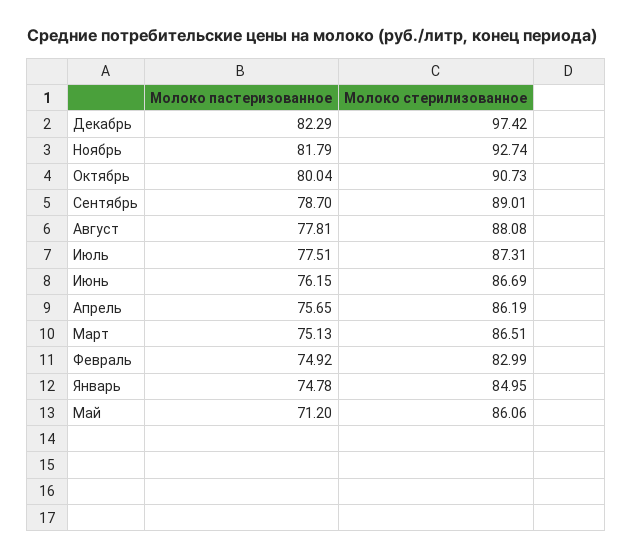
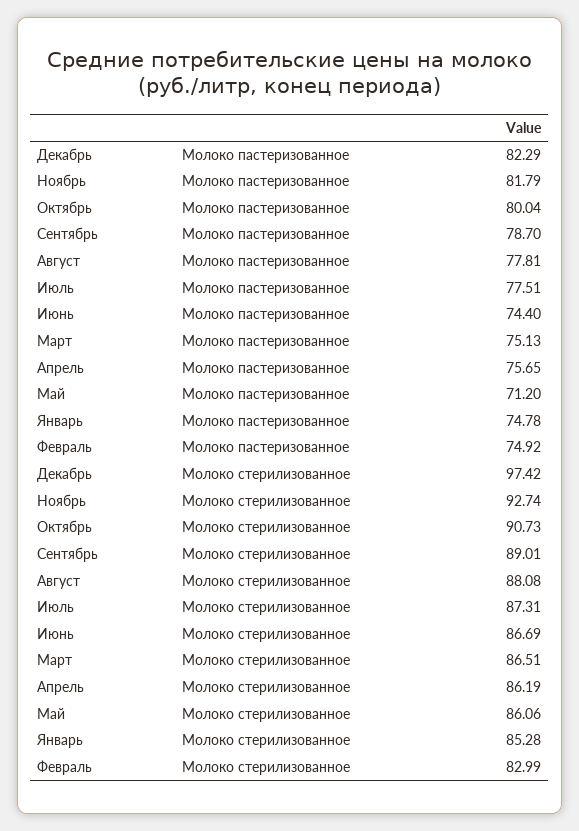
Молоко пастеризованное, Июнь: 76.15 -> 74.4
Молоко стерилизованное, Январь: 84.95 -> 85.28

